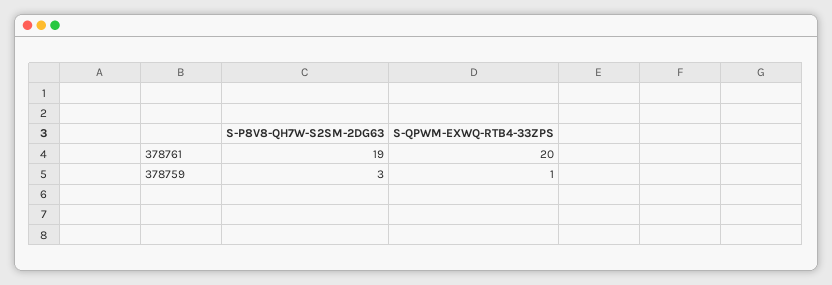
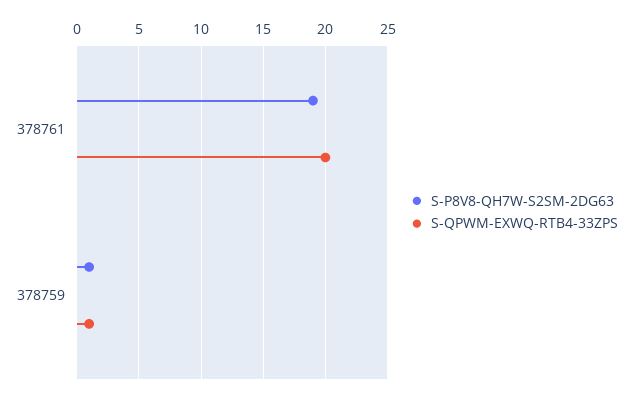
S-P8V8-QH7W-S2SM-2DG63, 378759: 3 -> 1

